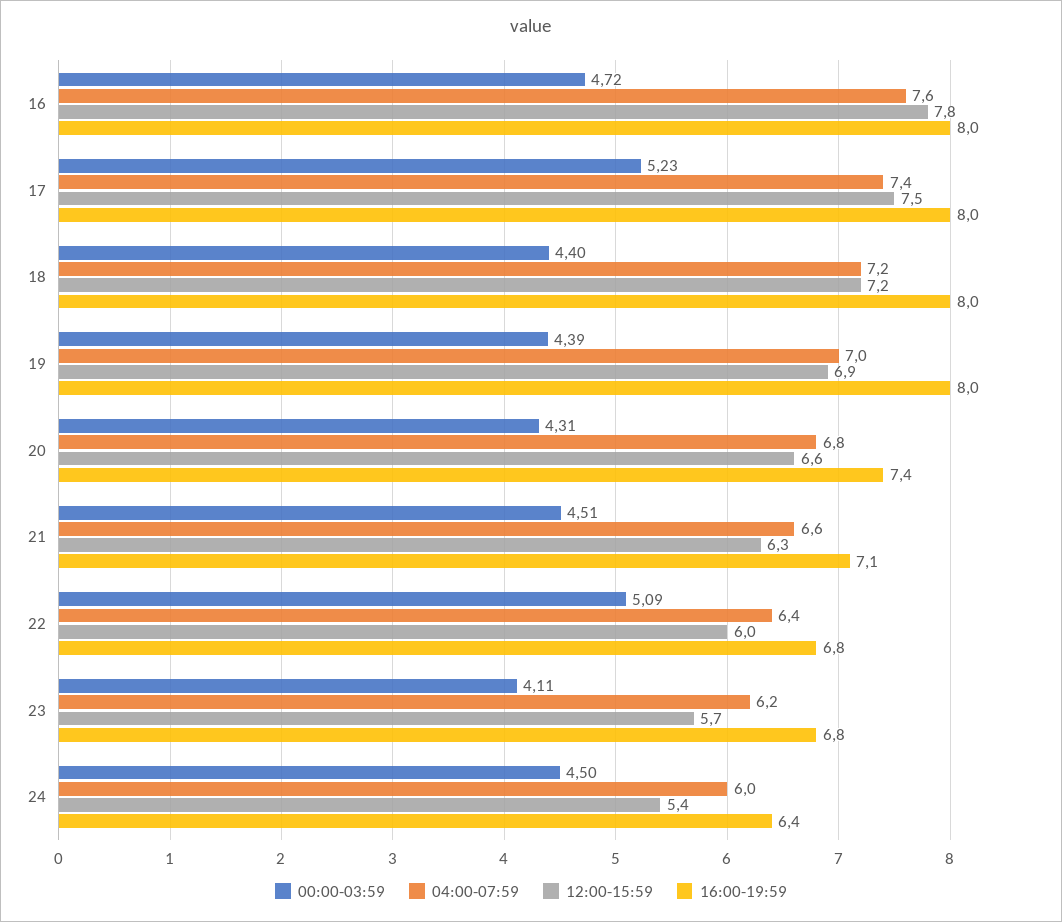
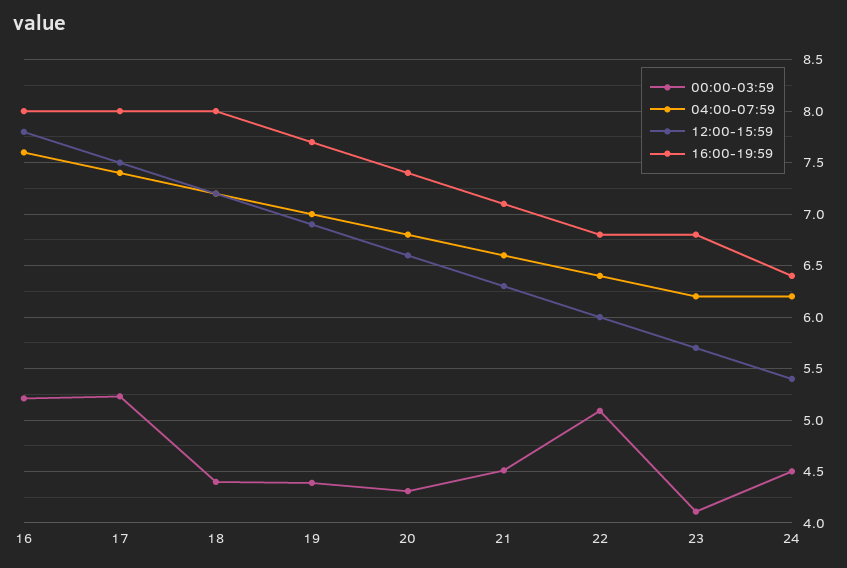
00:00-03:59, 16: 4.72 -> 5.2
16:00-19:59, 19: 8 -> 7.7
04:00-07:59, 24: 6 -> 6.2

